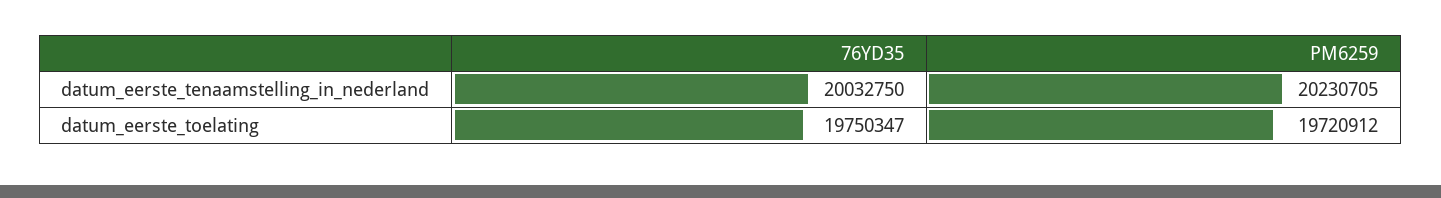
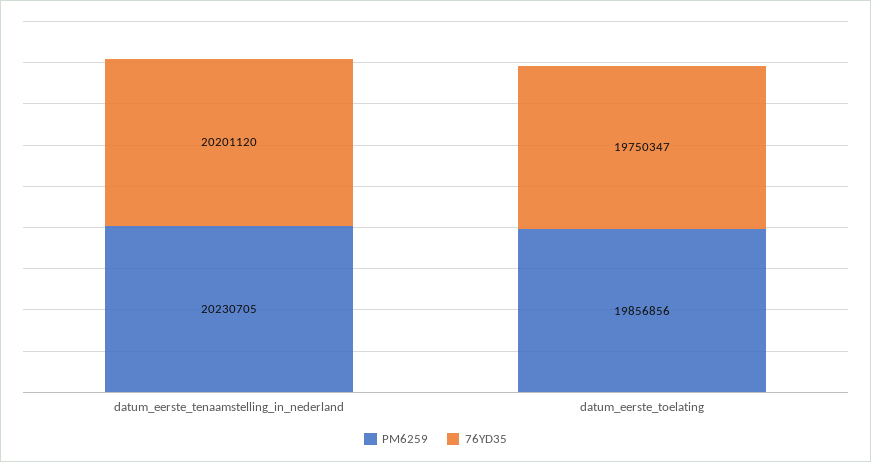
76YD35, datum_eerste_tenaamstelling_in_nederland: 20032750 -> 20201120
PM6259, datum_eerste_toelating: 19720912 -> 19856856

